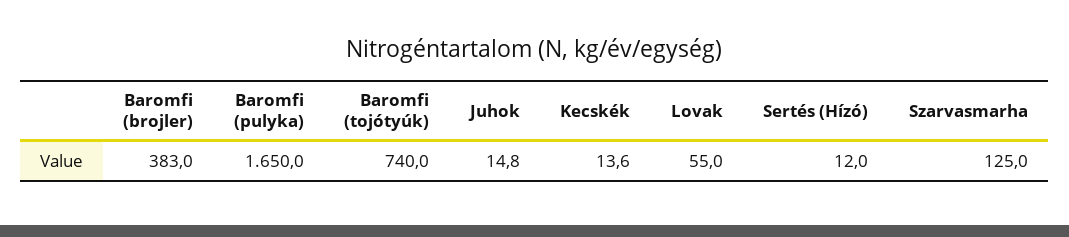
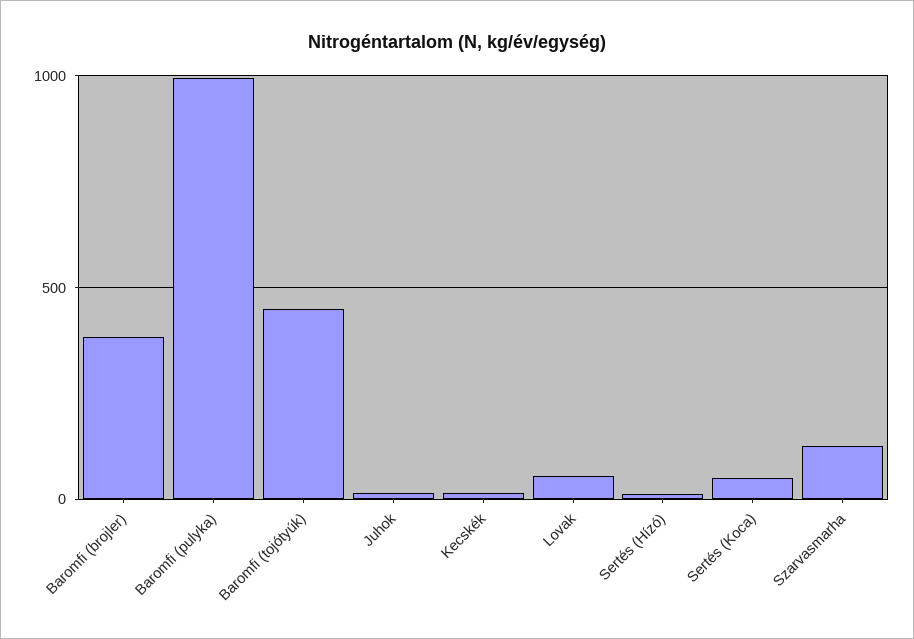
Baromfi (pulyka): 1650 -> 1000
Baromfi (tojótyúk): 740 -> 450
Sertés (Koca): none -> 50

